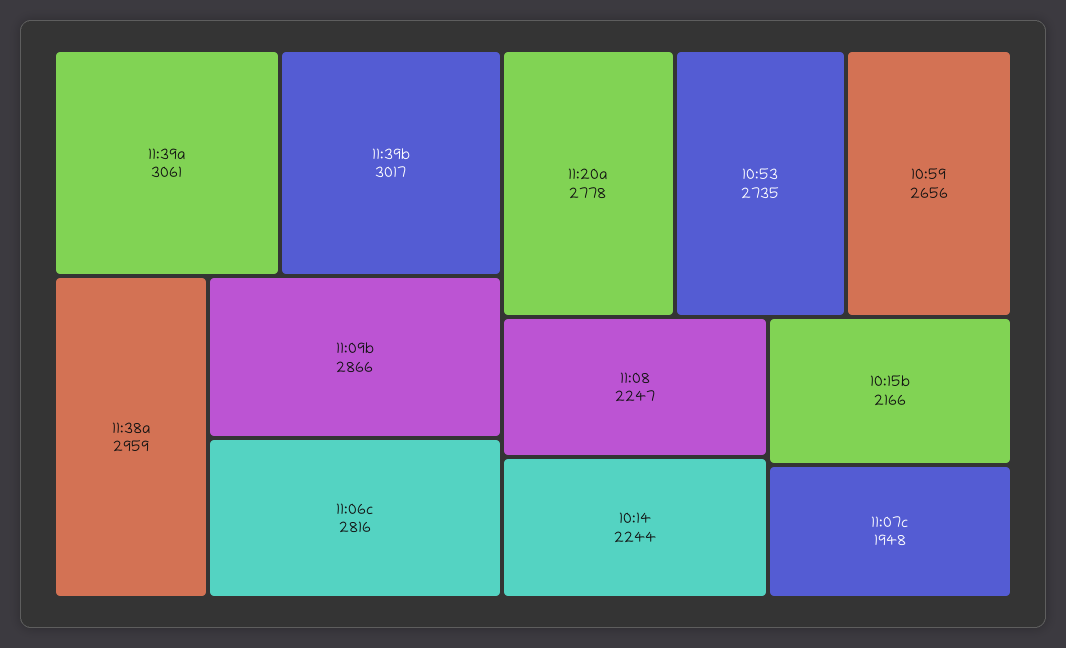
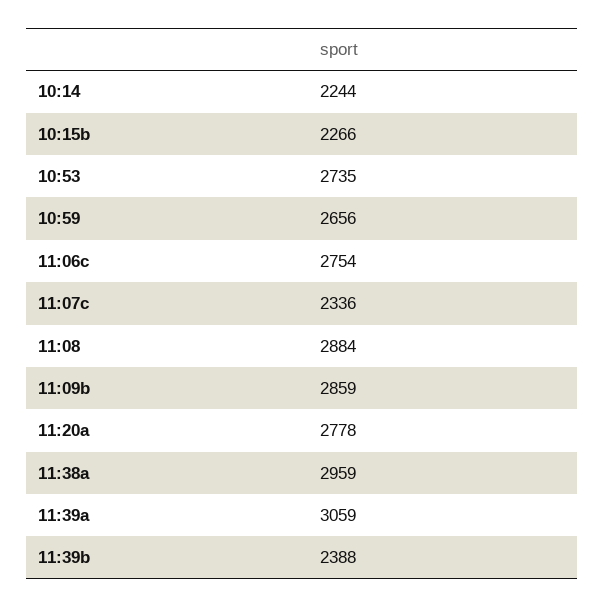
11:39a: 3061 -> 3059
11:39b: 3017 -> 2388
11:09b: 2866 -> 2859
11:06c: 2816 -> 2754
11:08: 2247 -> 2884
10:15b: 2166 -> 2266
11:07c: 1948 -> 2336

